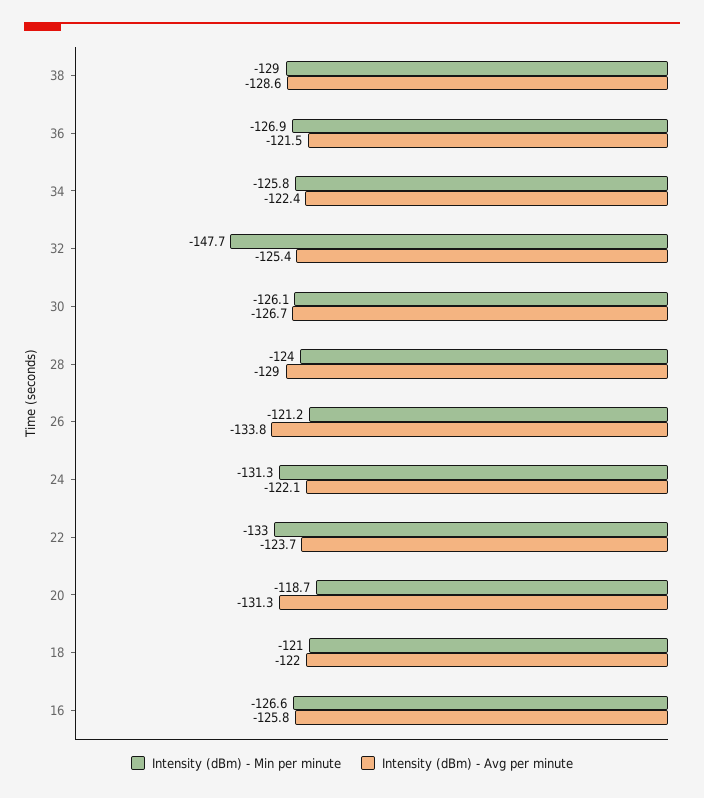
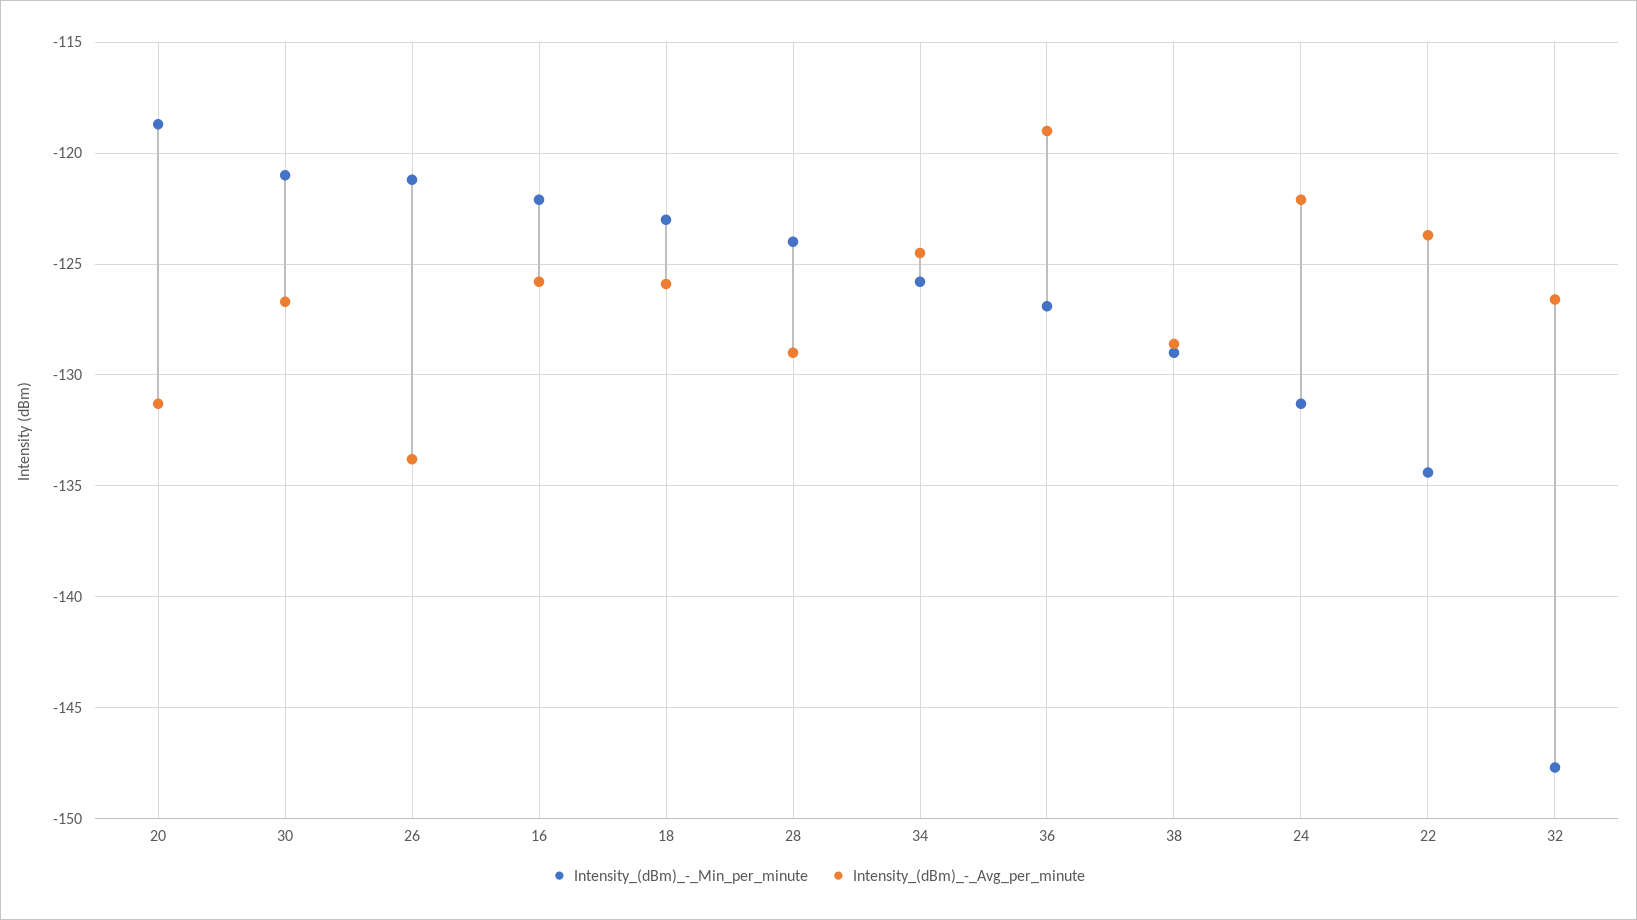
Intensity (dBm) - Avg per minute, 36: -121.5 -> -119
Intensity (dBm) - Avg per minute, 34: -122.4 -> -124.5
Intensity (dBm) - Avg per minute, 32: -125.4 -> -126.5
Intensity (dBm) - Min per minute, 30: -126.1 -> -121
Intensity (dBm) - Min per minute, 22: -133 -> -134.5
Intensity (dBm) - Min per minute, 18: -121 -> -123
Intensity (dBm) - Avg per minute, 18: -122 -> -126
Intensity (dBm) - Min per minute, 16: -126.6 -> -122

